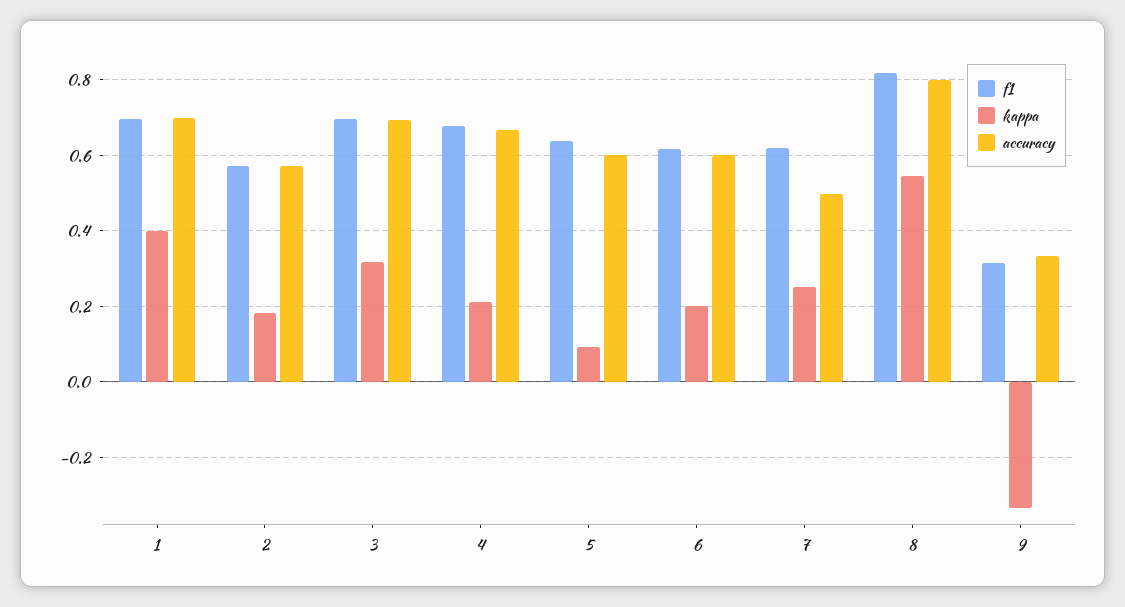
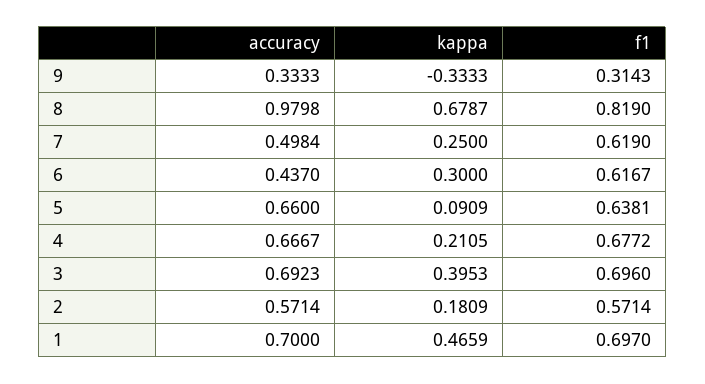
kappa, 1: 0.4 -> 0.4659
kappa, 3: 0.32 -> 0.3953
accuracy, 5: 0.6 -> 0.66
kappa, 6: 0.2 -> 0.3
accuracy, 6: 0.6 -> 0.437
kappa, 8: 0.54 -> 0.6787
accuracy, 8: 0.8 -> 0.9798

